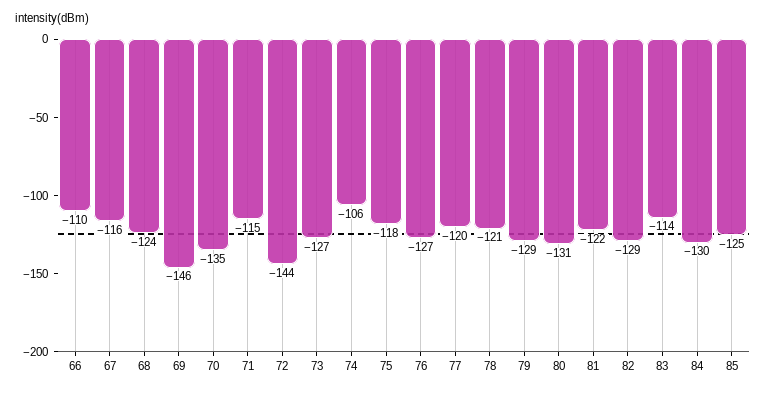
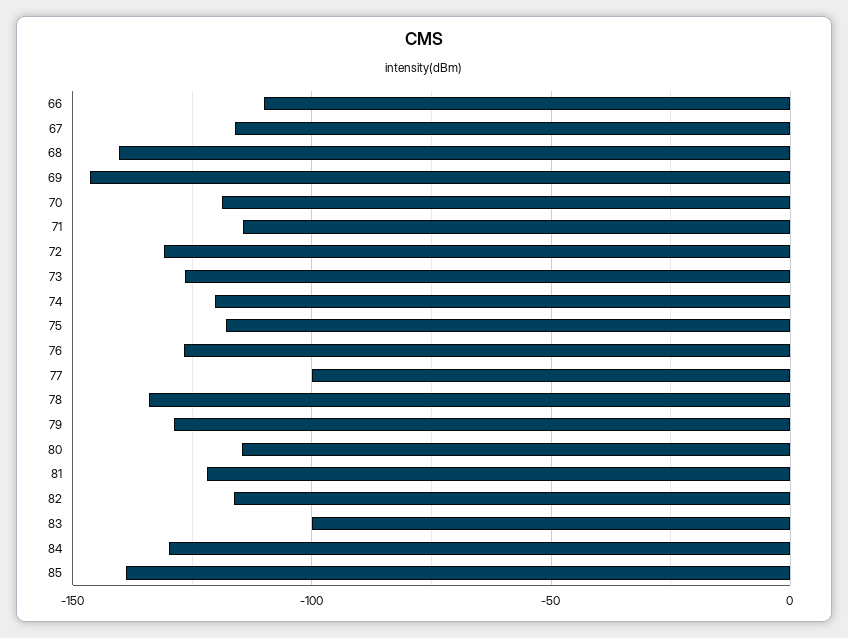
68: -124 -> -140
70: -135 -> -120
72: -144 -> -130
74: -106 -> -120
77: -120 -> -100
78: -121 -> -135
80: -131 -> -115
82: -129 -> -115
83: -114 -> -100
85: -125 -> -140

